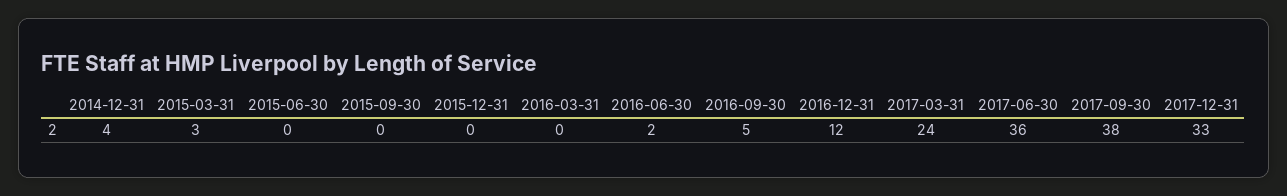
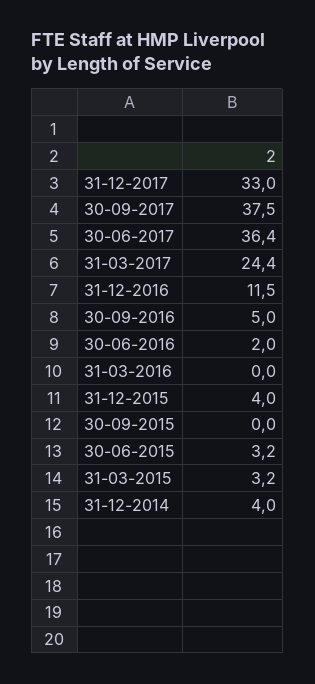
2015-06-30: 0 -> 3.2
2015-12-31: 0 -> 4

